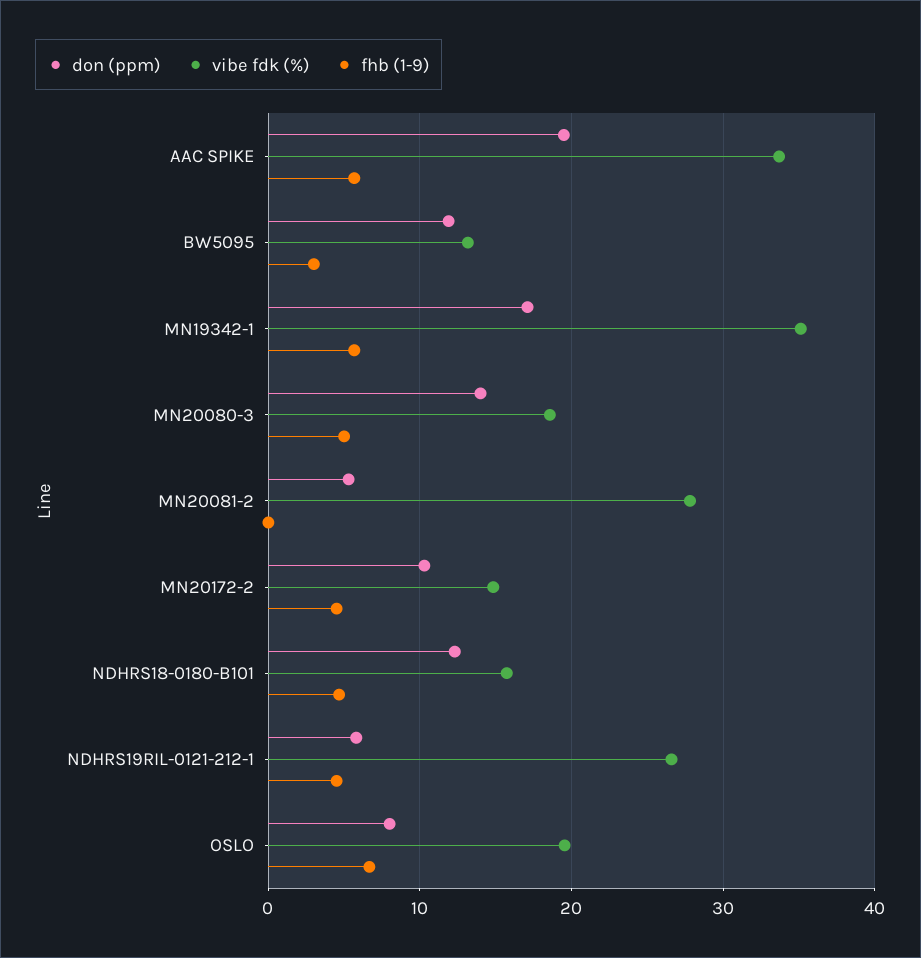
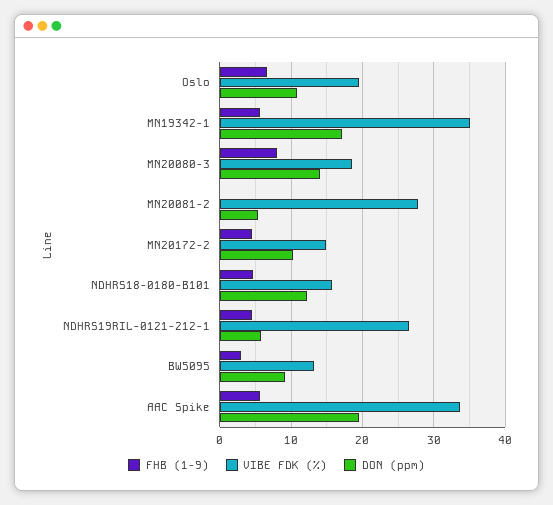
don (ppm), BW5095: 12 -> 9
fhb (1-9), MN20080-3: 5 -> 8
don (ppm), OSLO: 8 -> 11

